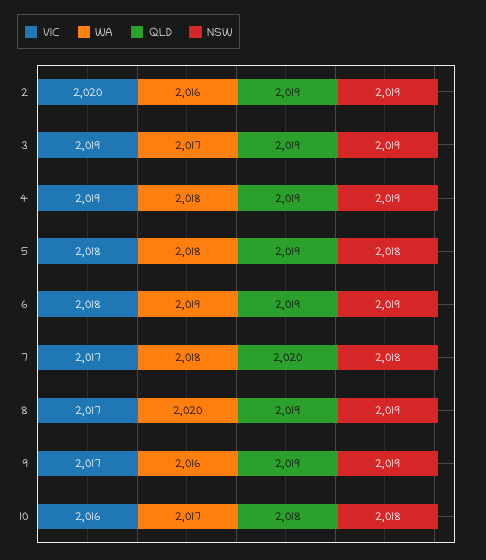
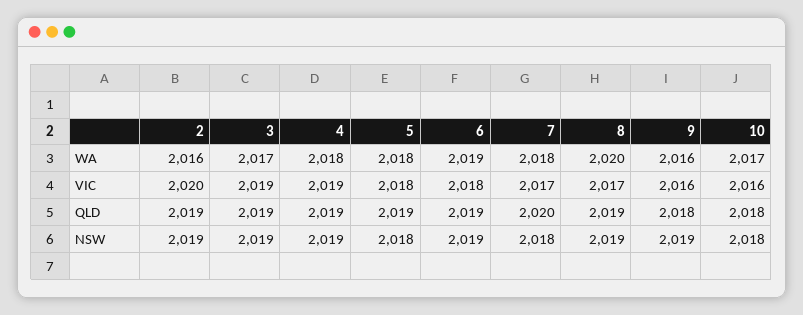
VIC, 9: 2017 -> 2016
QLD, 9: 2019 -> 2018

